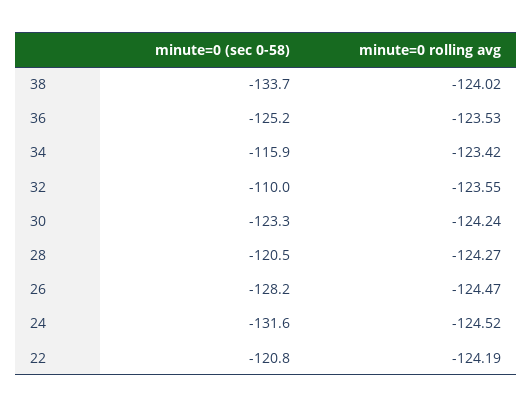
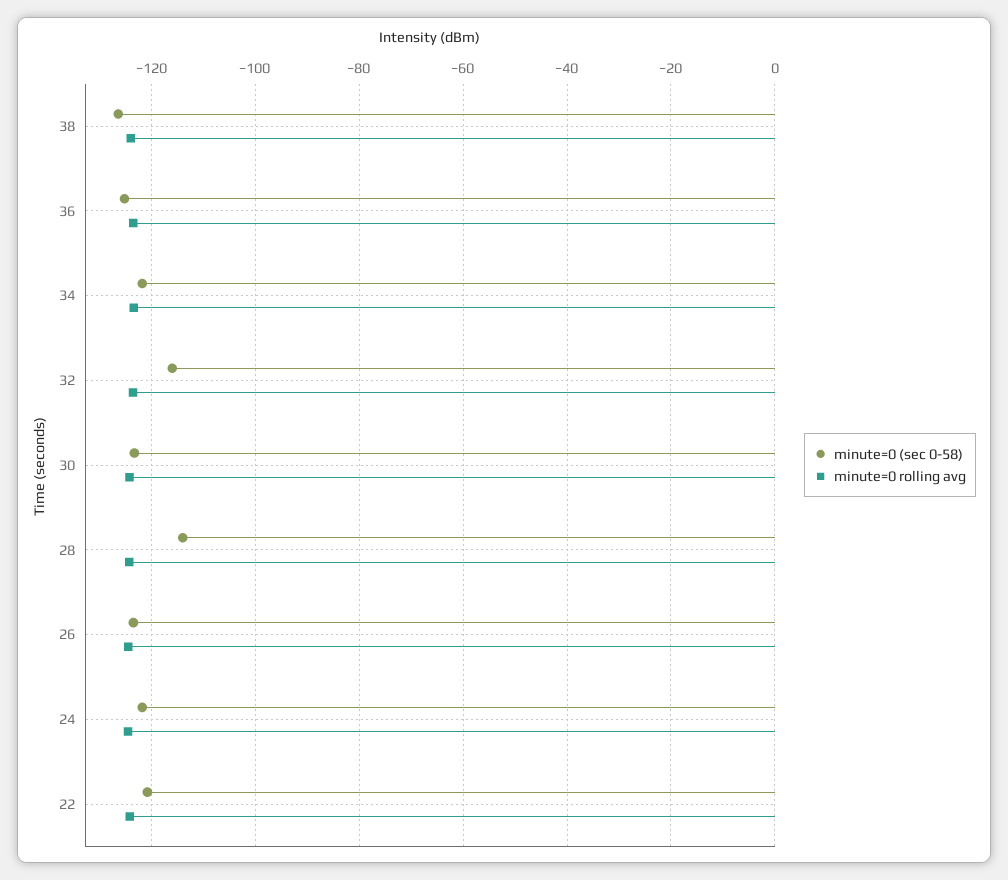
minute=0 (sec 0-58), 38: -133.7 -> -126
minute=0 (sec 0-58), 34: -115.9 -> -122
minute=0 (sec 0-58), 32: -110 -> -116
minute=0 (sec 0-58), 28: -120.5 -> -114
minute=0 (sec 0-58), 26: -128.2 -> -124
minute=0 (sec 0-58), 24: -131.6 -> -122

